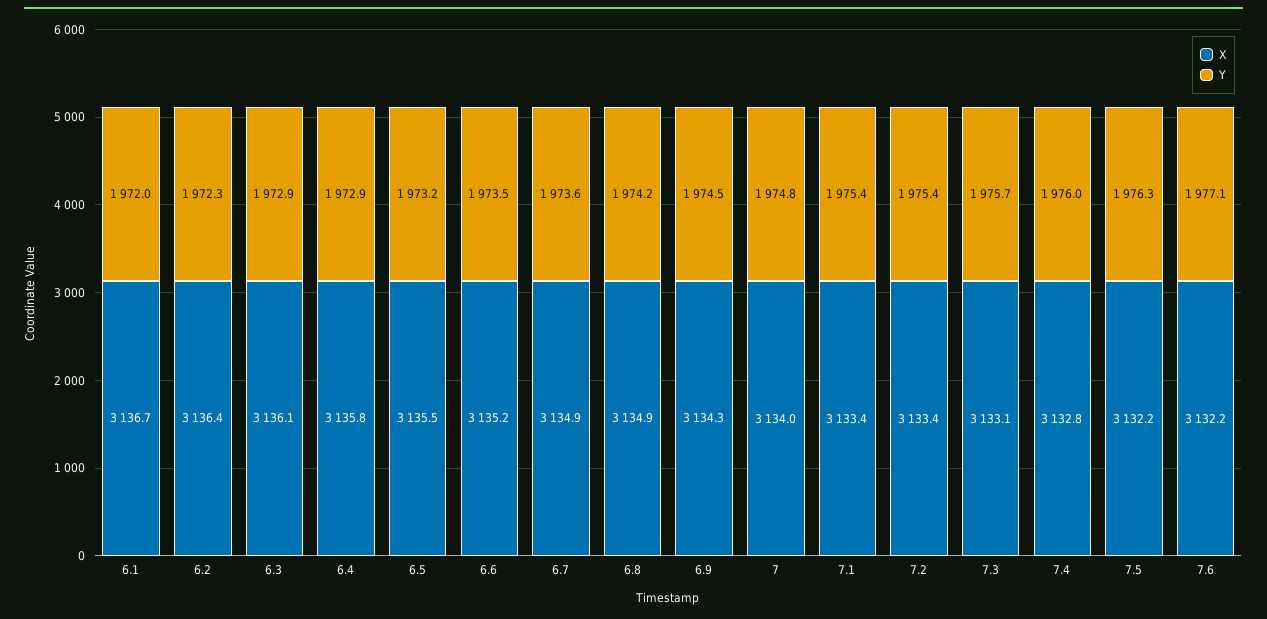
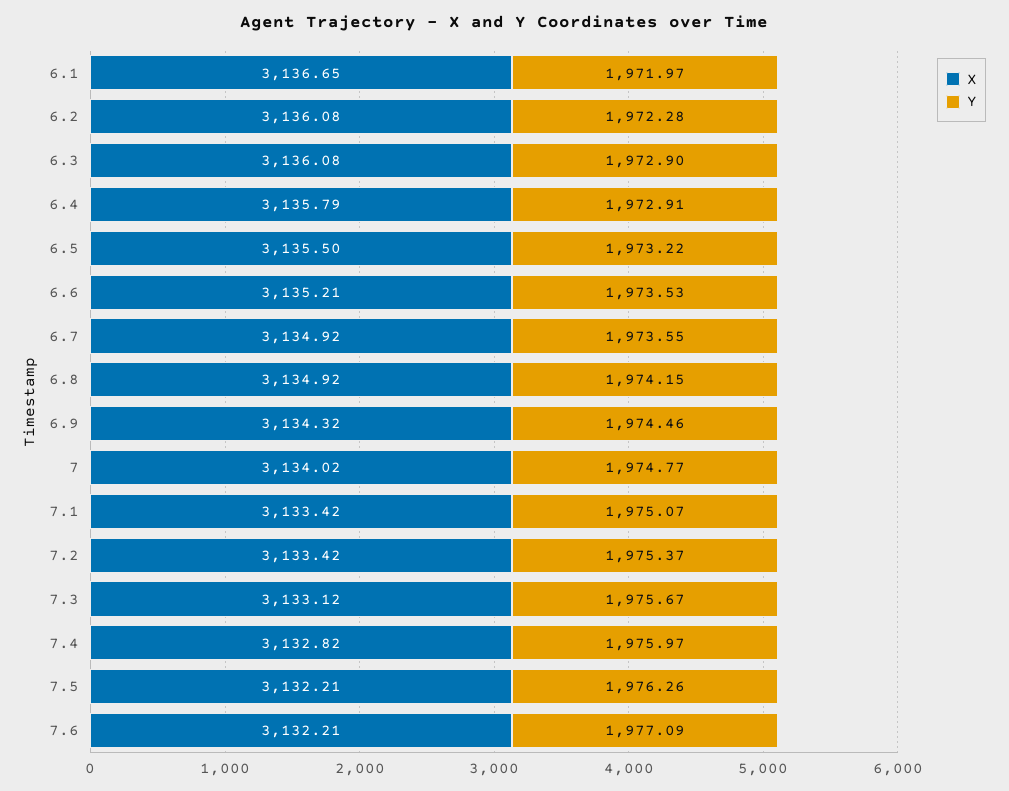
X, 6.2: 3136.4 -> 3136.08
Y, 7.1: 1975.4 -> 1975.07

